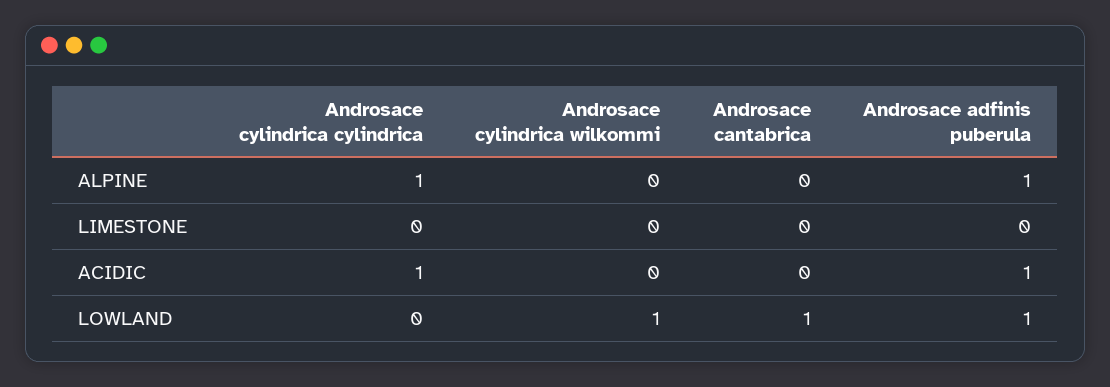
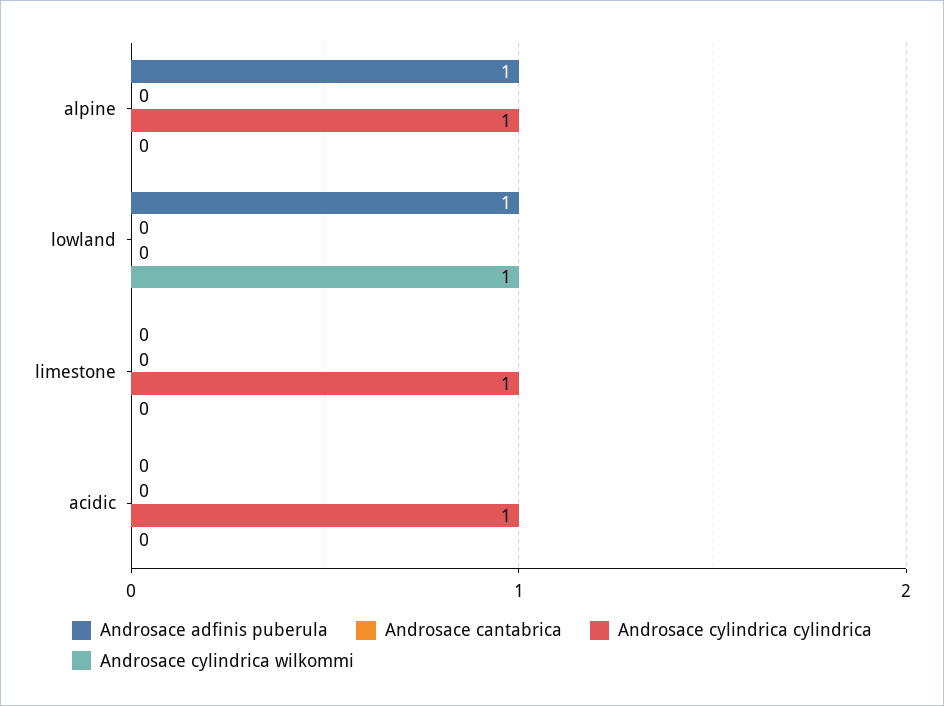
Androsace cylindrica cylindrica, LIMESTONE: 0 -> 1
Androsace adfinis puberula, ACIDIC: 1 -> 0
Androsace cantabrica, LOWLAND: 1 -> 0

